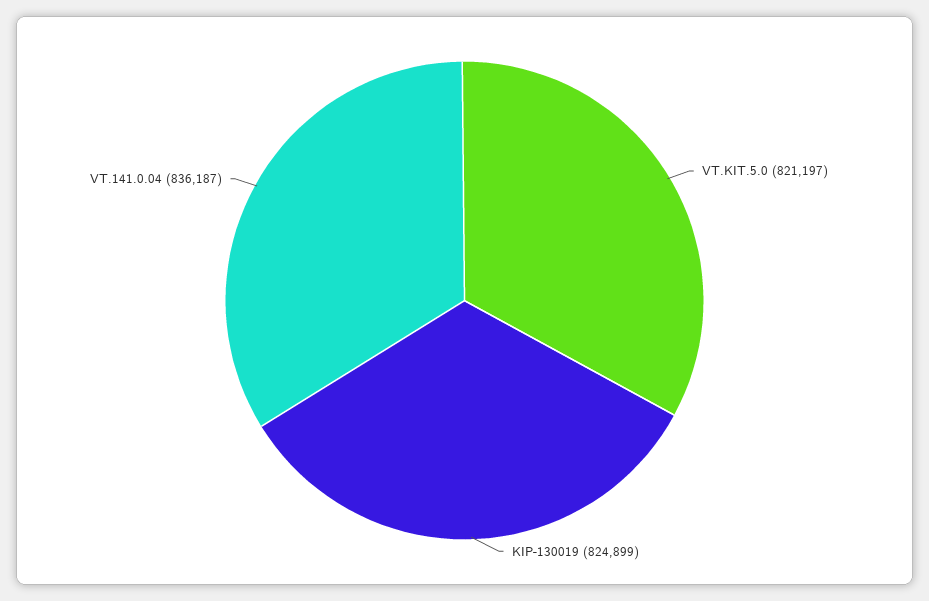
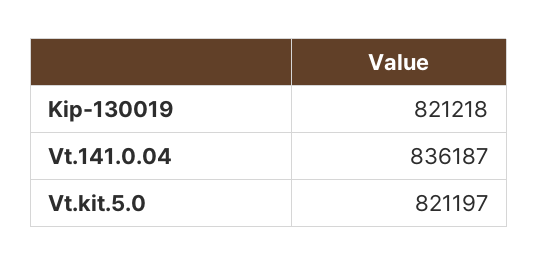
KIP-130019: 824899 -> 821218

